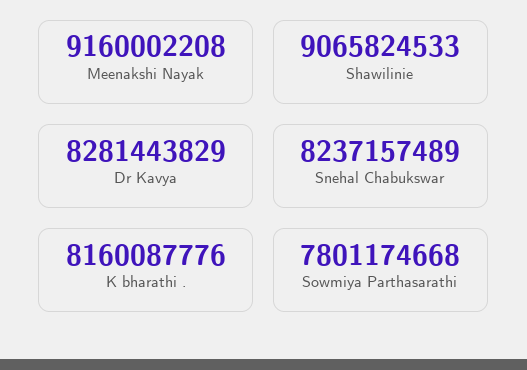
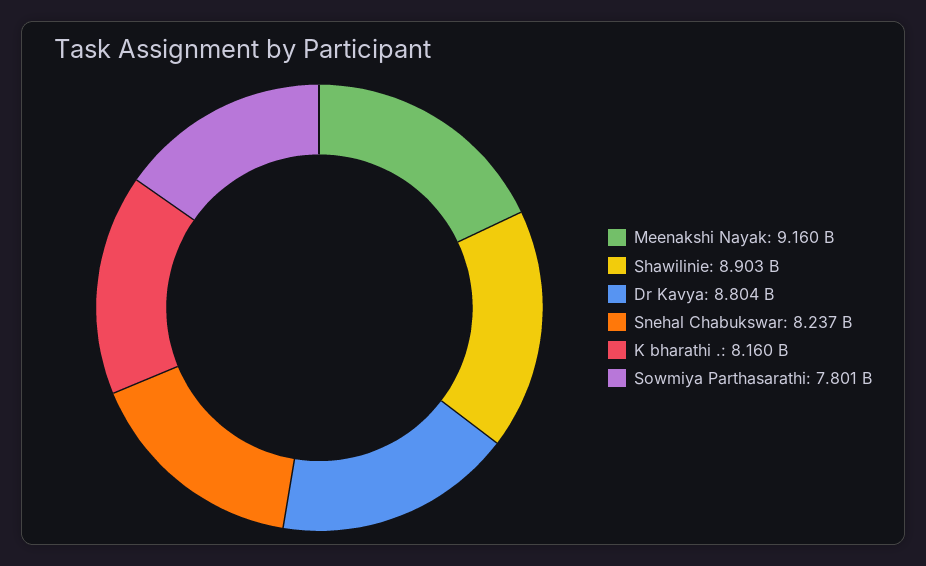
Shawilinie: 9065824533 -> 8903000000
Dr Kavya: 8281443829 -> 8804000000

